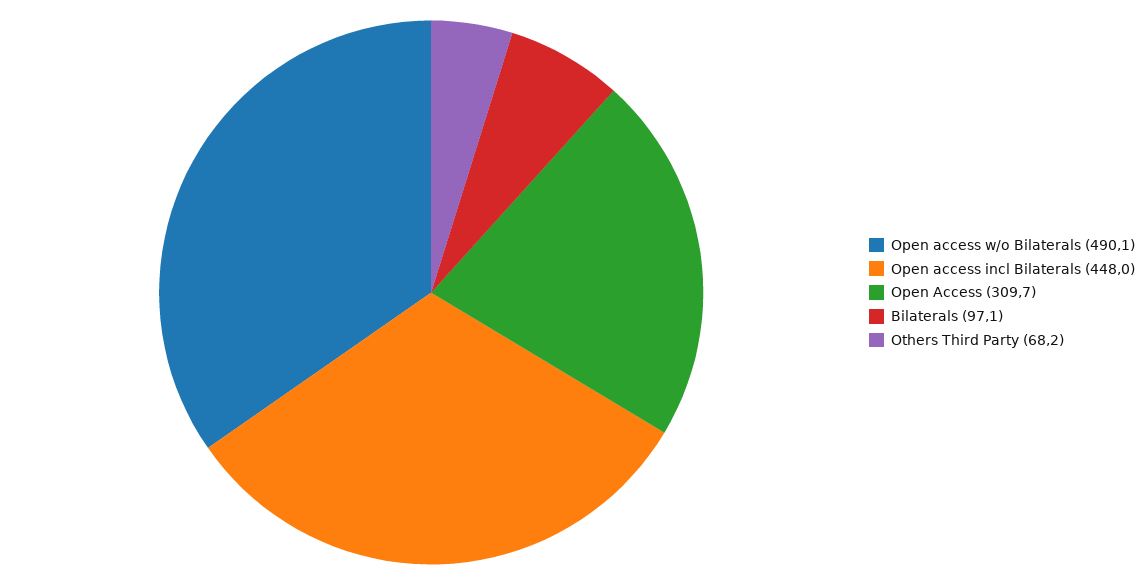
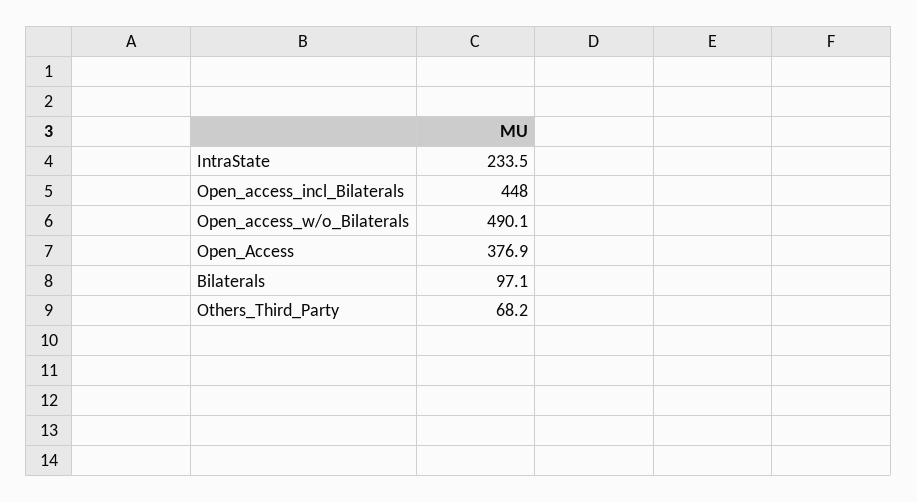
Open Access: 309.7 -> 376.9
IntraState: none -> 233.5

